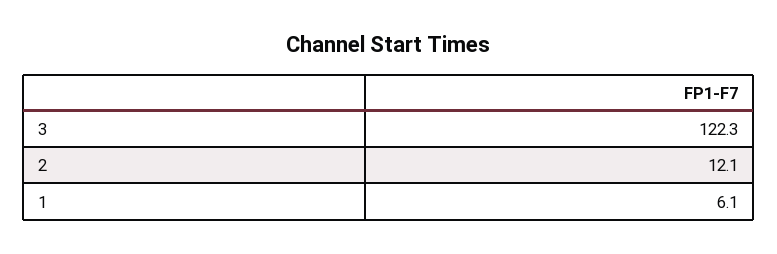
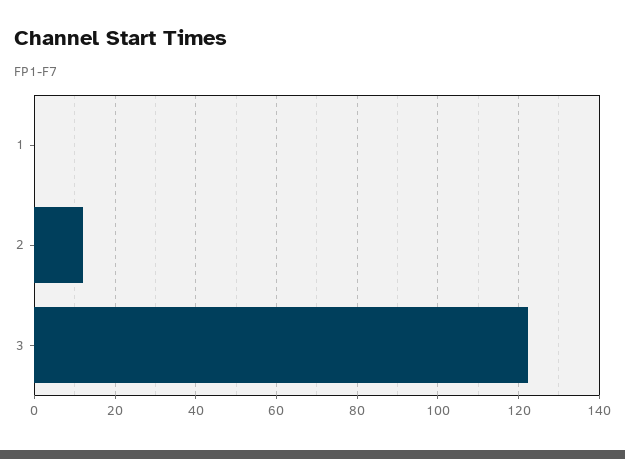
1: 6.1 -> 0

